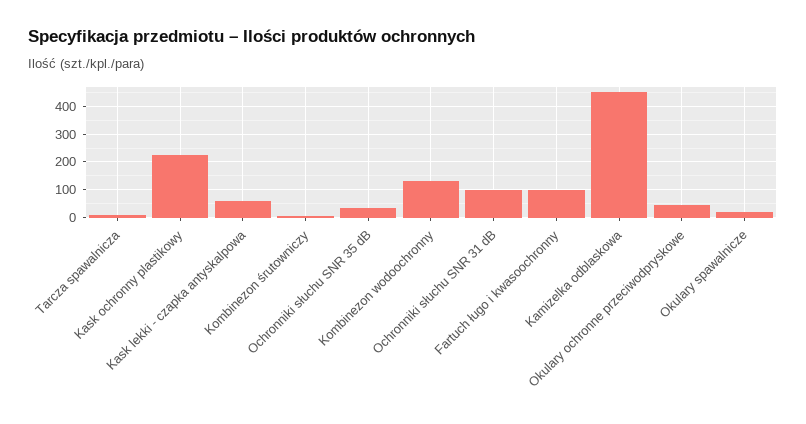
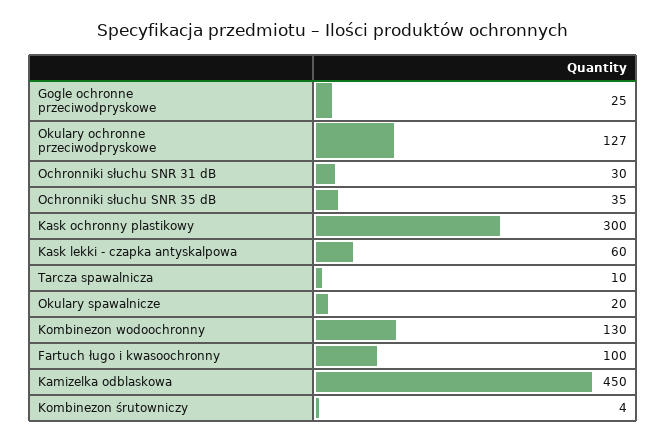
Kask ochronny plastikowy: 225 -> 300
Ochronniki słuchu SNR 31 dB: 100 -> 30
Okulary ochronne przeciwodpryskowe: 50 -> 127
Gogle ochronne przeciwodpryskowe: none -> 25

